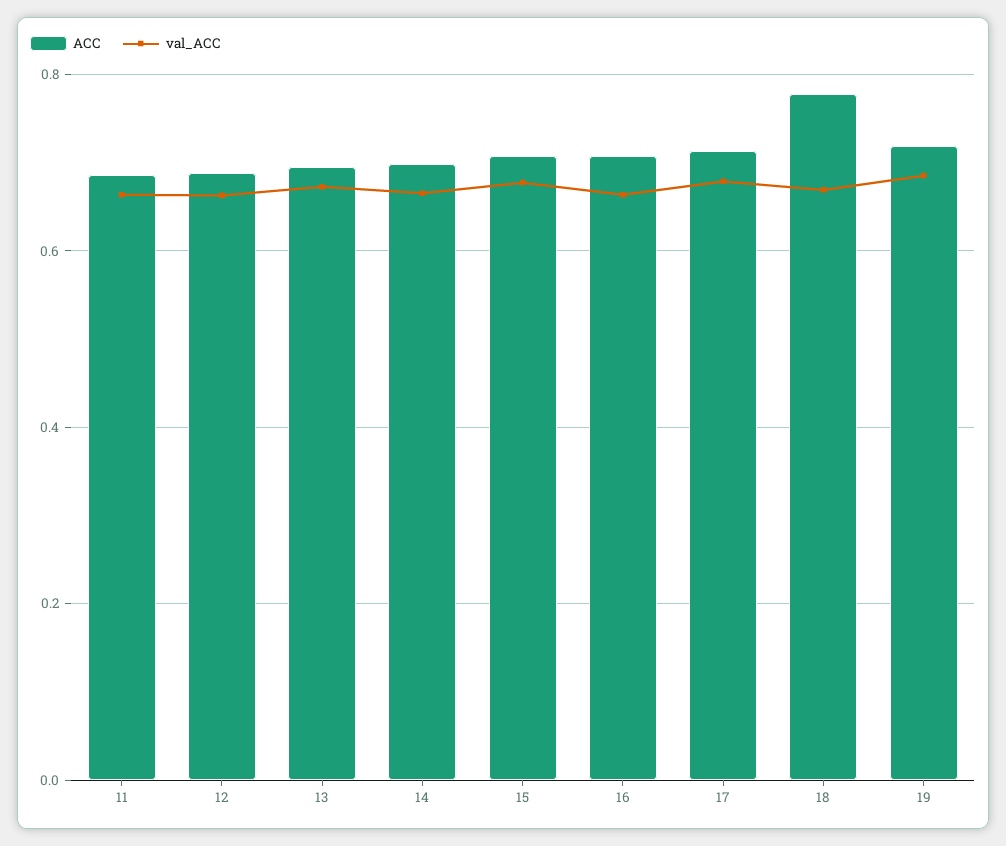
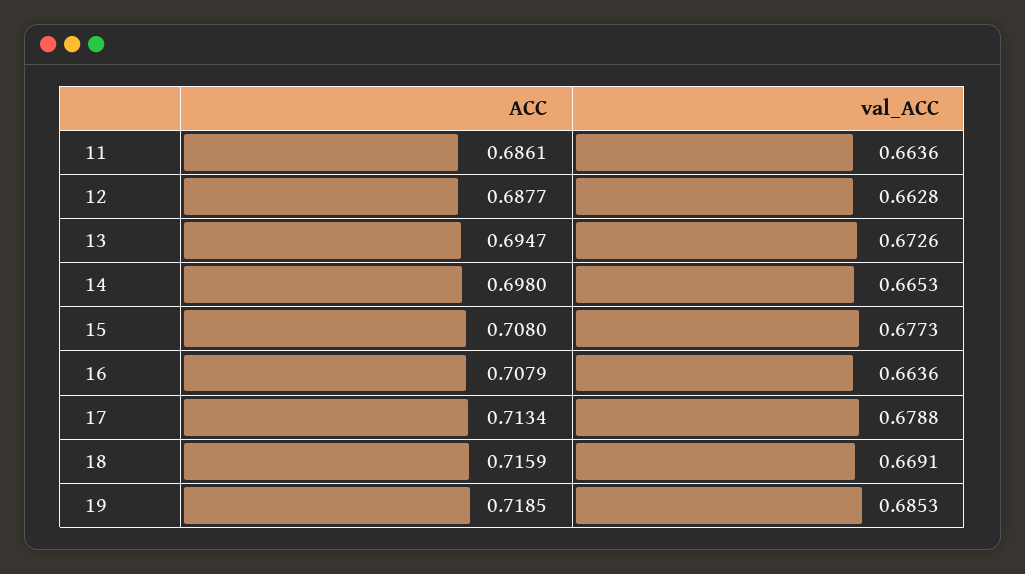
ACC, 18: 0.78 -> 0.7159

